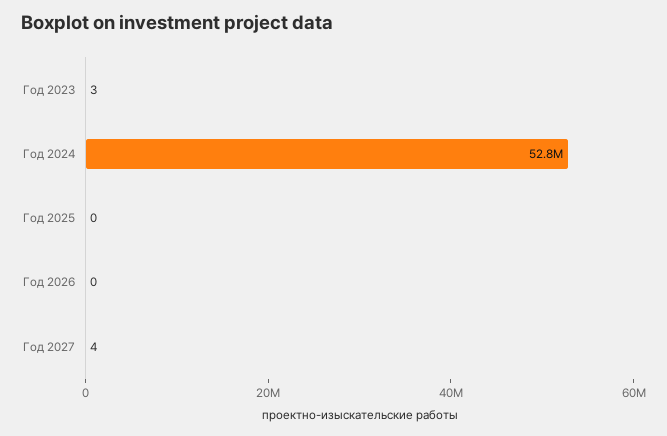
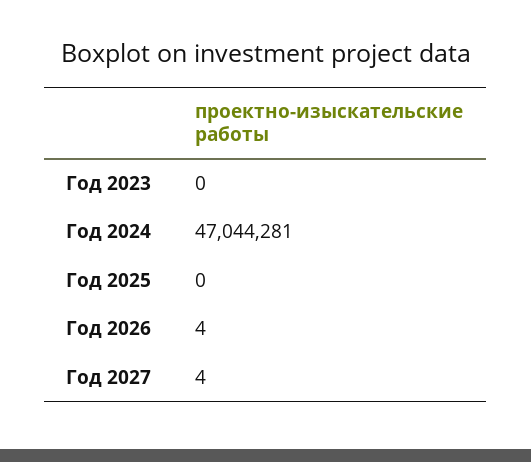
Год 2023: 3 -> 0
Год 2024: 52800000 -> 47044281
Год 2026: 0 -> 4

